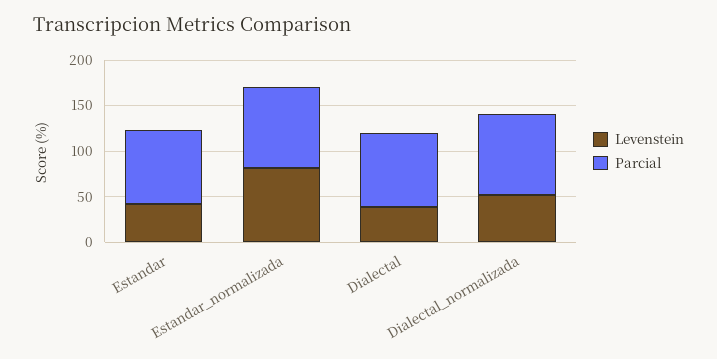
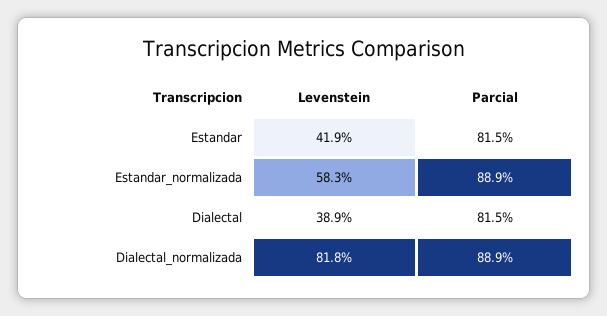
Levenstein, Estandar_normalizada: 80 -> 58.3
Levenstein, Dialectal_normalizada: 50 -> 81.8

